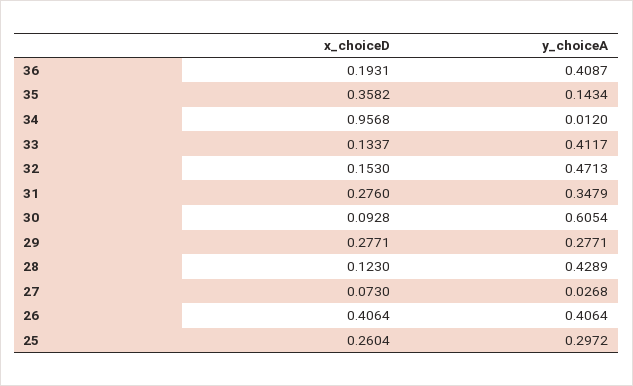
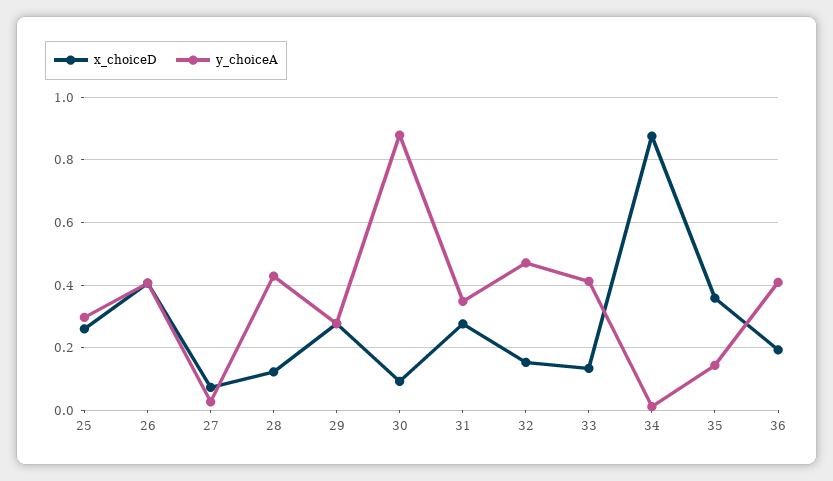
x_choiceD, 34: 0.9568 -> 0.88
y_choiceA, 30: 0.6054 -> 0.88

